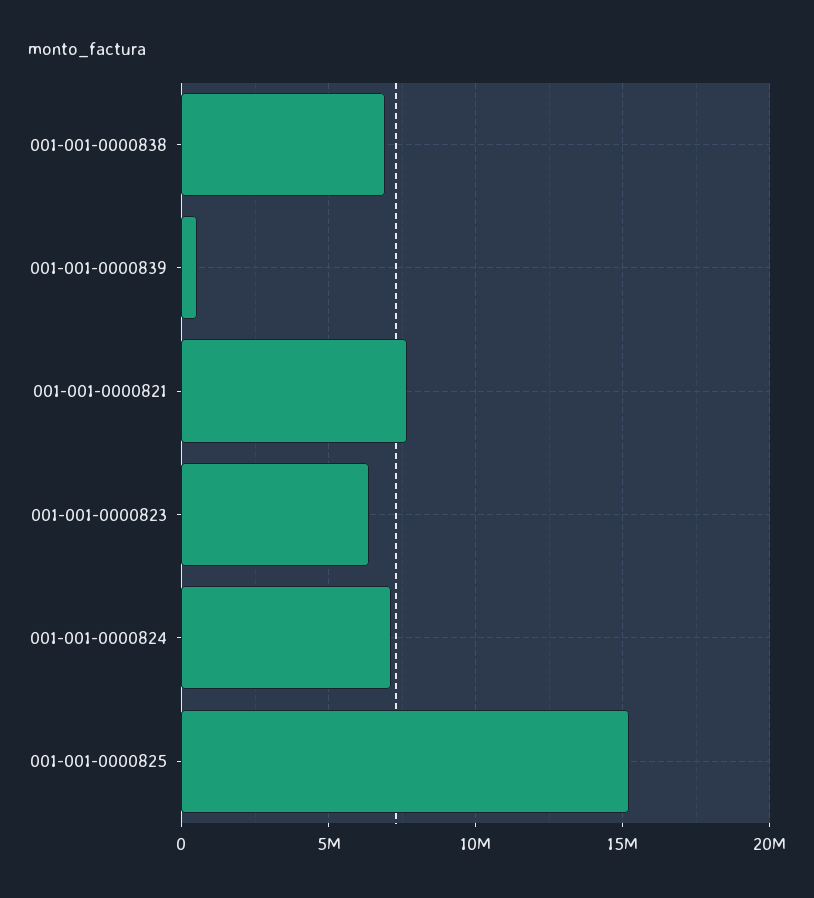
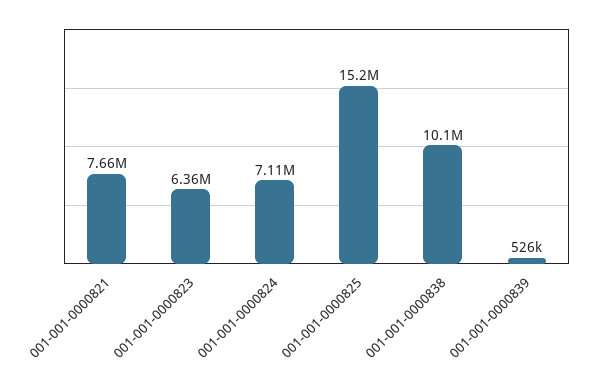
001-001-0000838: 7000000 -> 10100000

